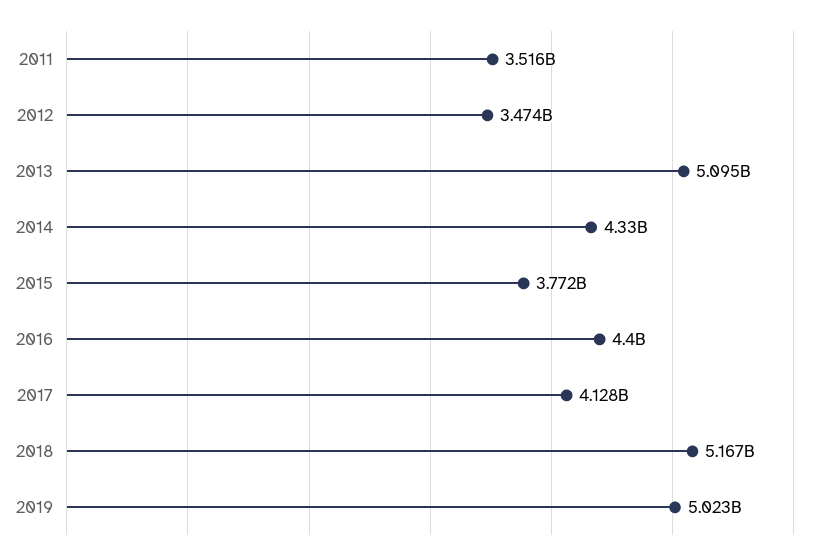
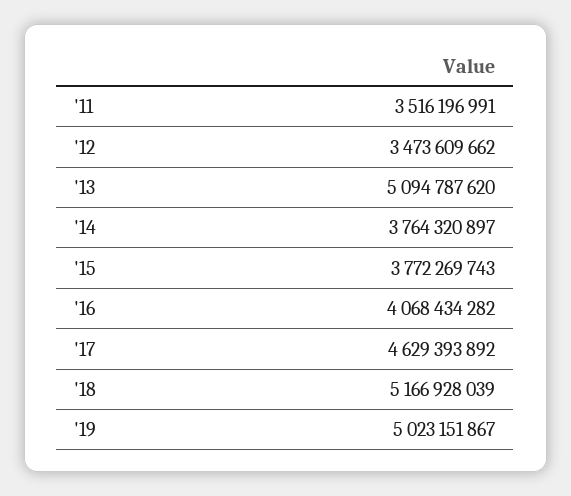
2014: 4330000000 -> 3764320897
2016: 4400000000 -> 4068434282
2017: 4128000000 -> 4629393892

